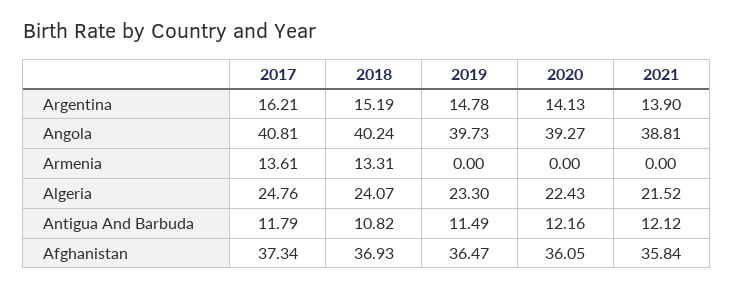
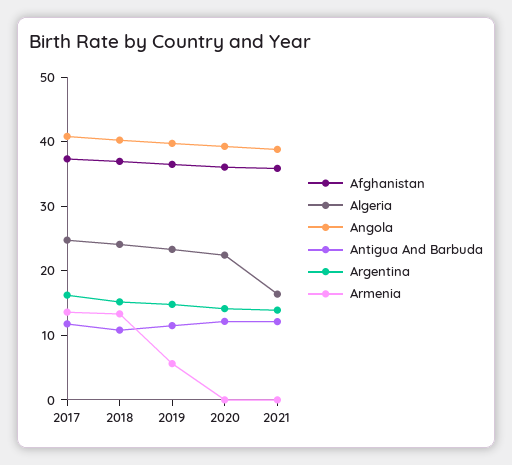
Armenia, 2019: 0 -> 6
Algeria, 2021: 21.52 -> 16

